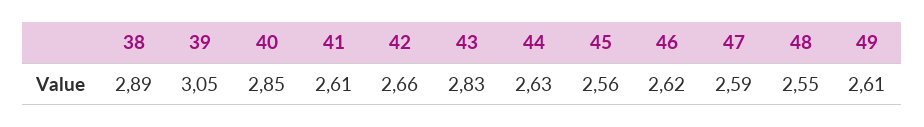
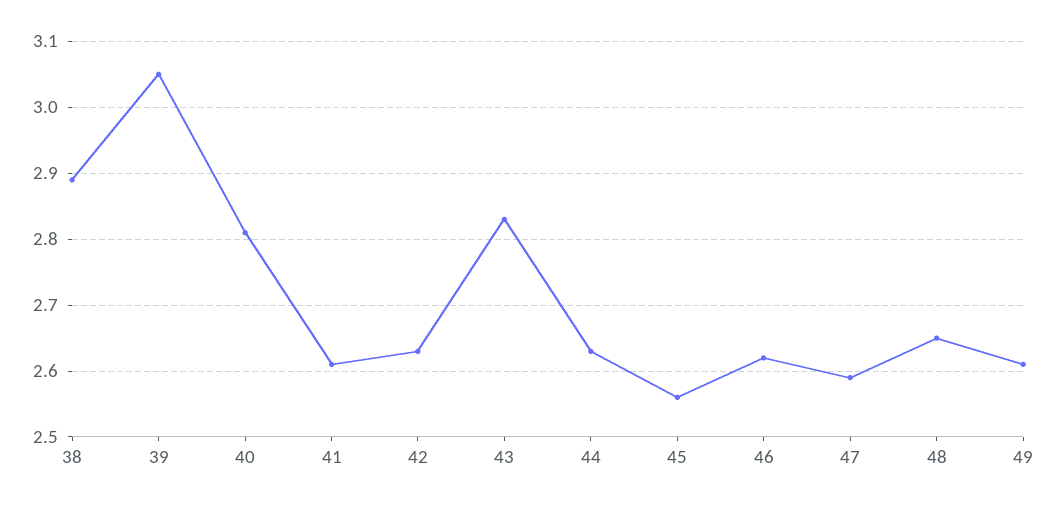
40: 2.85 -> 2.81
42: 2.66 -> 2.63
48: 2.55 -> 2.65

